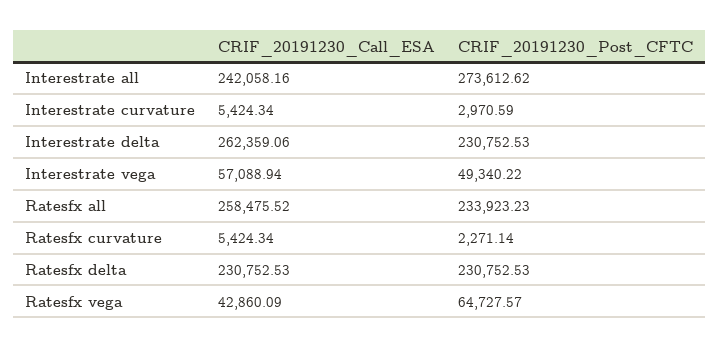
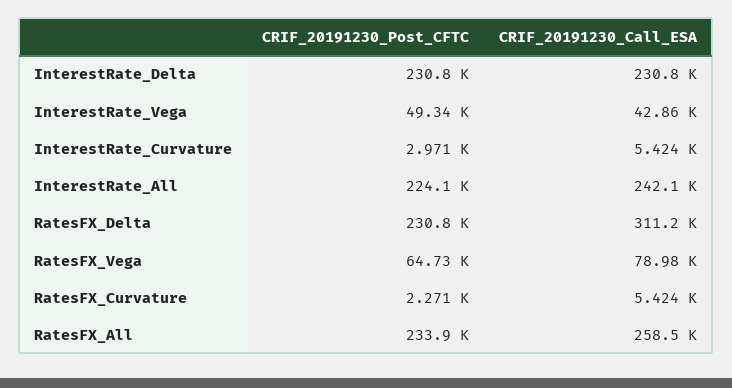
CRIF_20191230_Post_CFTC, Interestrate all: 273612.62 -> 224100
CRIF_20191230_Call_ESA, Interestrate delta: 262359.06 -> 230800
CRIF_20191230_Call_ESA, Interestrate vega: 57088.94 -> 42860
CRIF_20191230_Call_ESA, Ratesfx delta: 230752.53 -> 311200
CRIF_20191230_Call_ESA, Ratesfx vega: 42860.09 -> 78980

